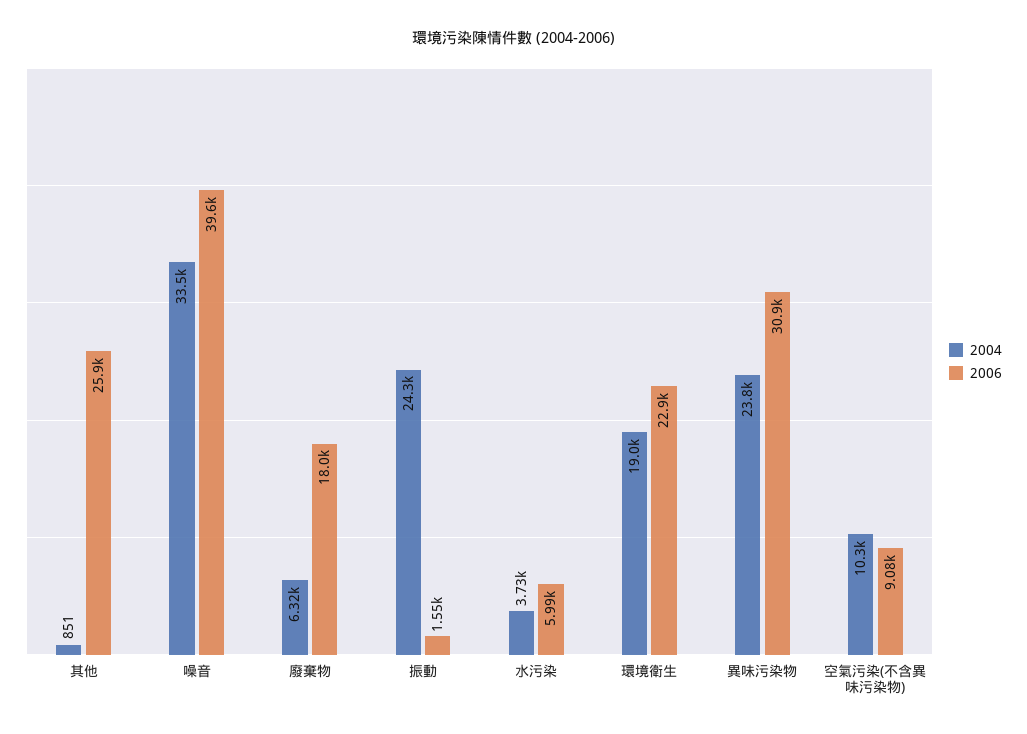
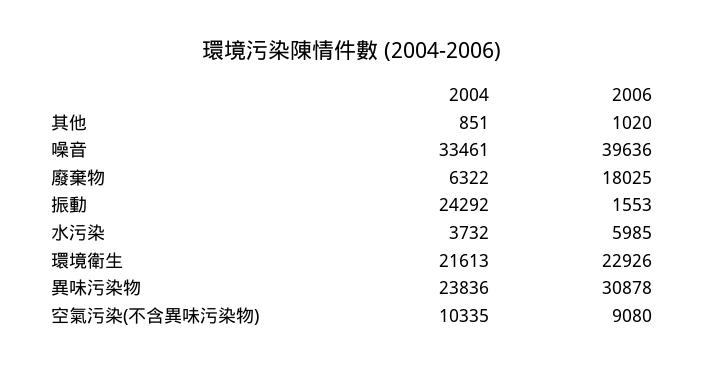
2006, 其他: 25900 -> 1020
2004, 環境衛生: 19000 -> 21613

